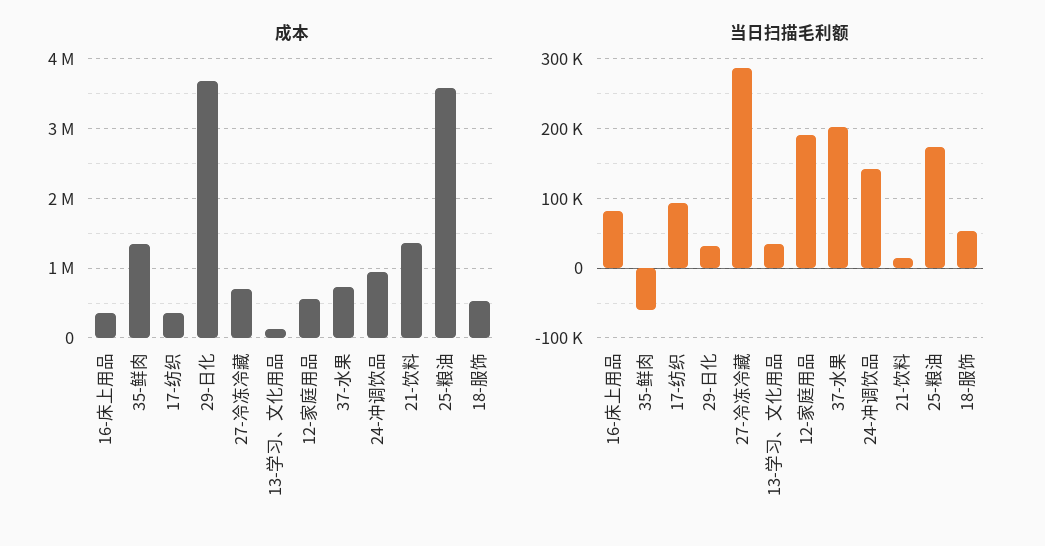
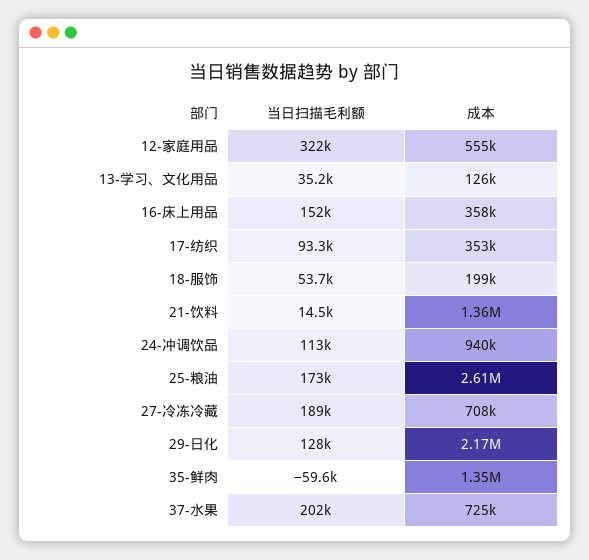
成本, 29-日化: 3700000 -> 2170000
成本, 25-粮油: 3600000 -> 2610000
成本, 18-服饰: 500000 -> 199000
当日扫描毛利额, 16-床上用品: 80000 -> 152000
当日扫描毛利额, 29-日化: 30000 -> 128000
当日扫描毛利额, 27-冷冻冷藏: 290000 -> 189000
当日扫描毛利额, 12-家庭用品: 190000 -> 322000
当日扫描毛利额, 24-冲调饮品: 140000 -> 113000

